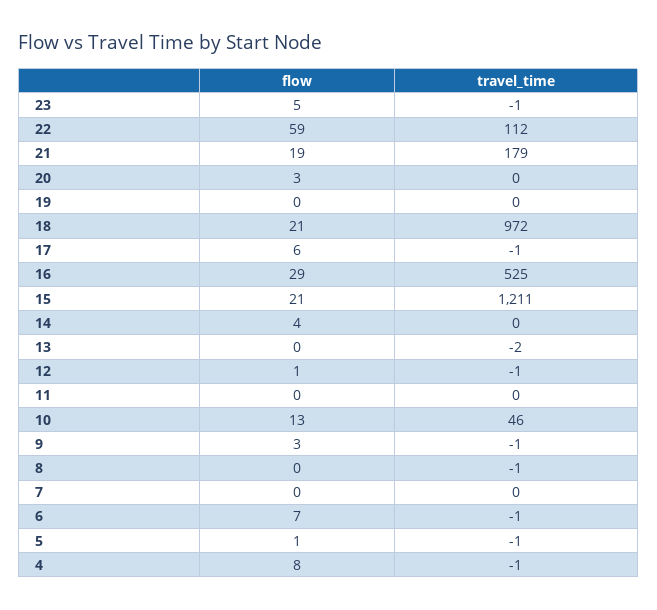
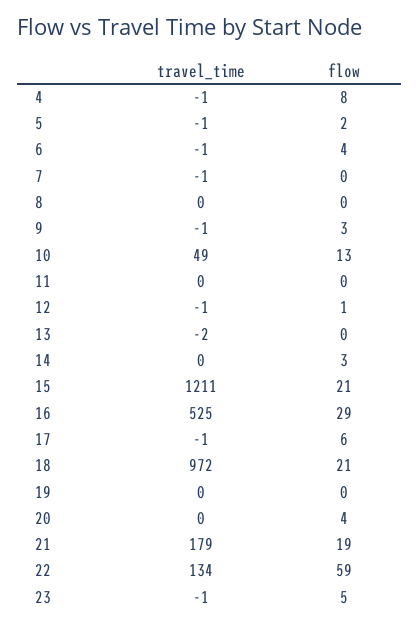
travel_time, 22: 112 -> 134
flow, 20: 3 -> 4
flow, 14: 4 -> 3
travel_time, 10: 46 -> 49
travel_time, 8: -1 -> 0
travel_time, 7: 0 -> -1
flow, 6: 7 -> 4
flow, 5: 1 -> 2

